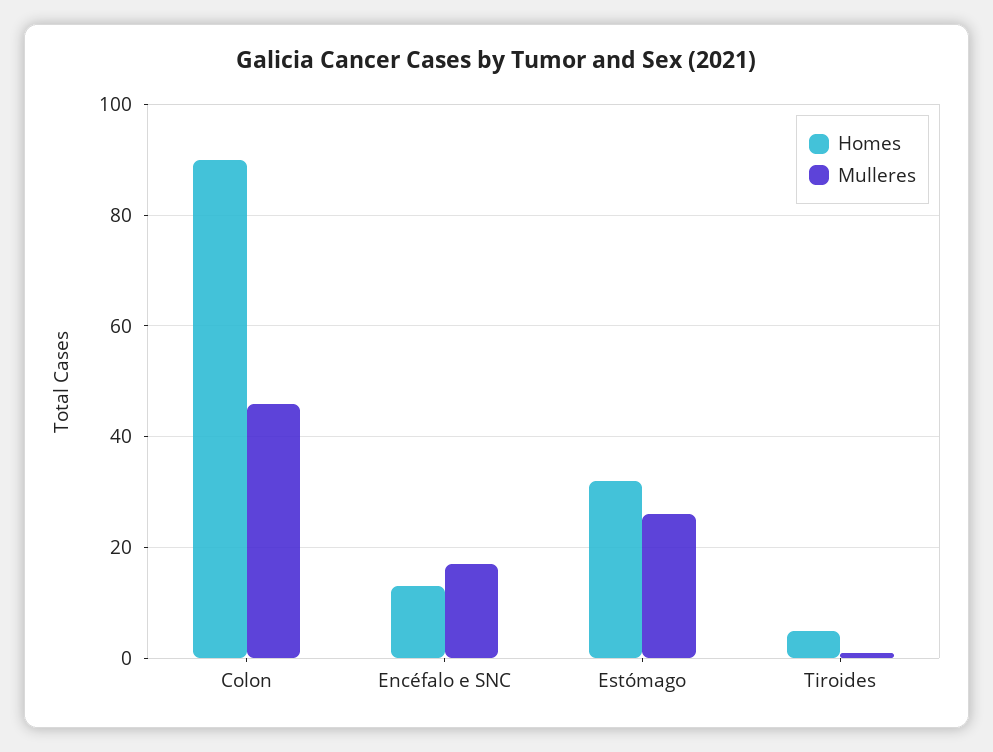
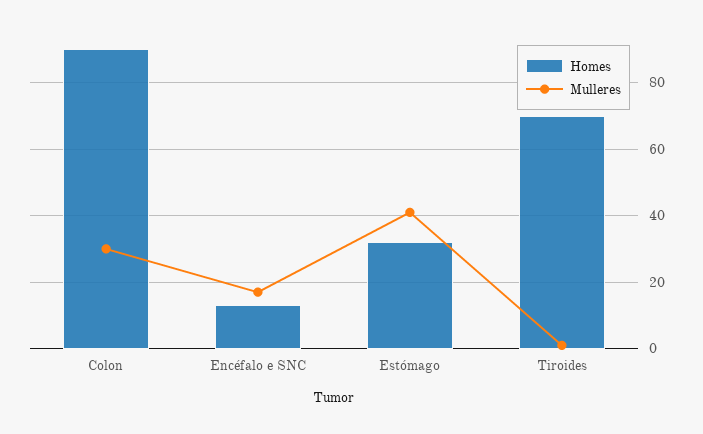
Mulleres, Colon: 45 -> 30
Mulleres, Estómago: 25 -> 40
Homes, Tiroides: 5 -> 70

